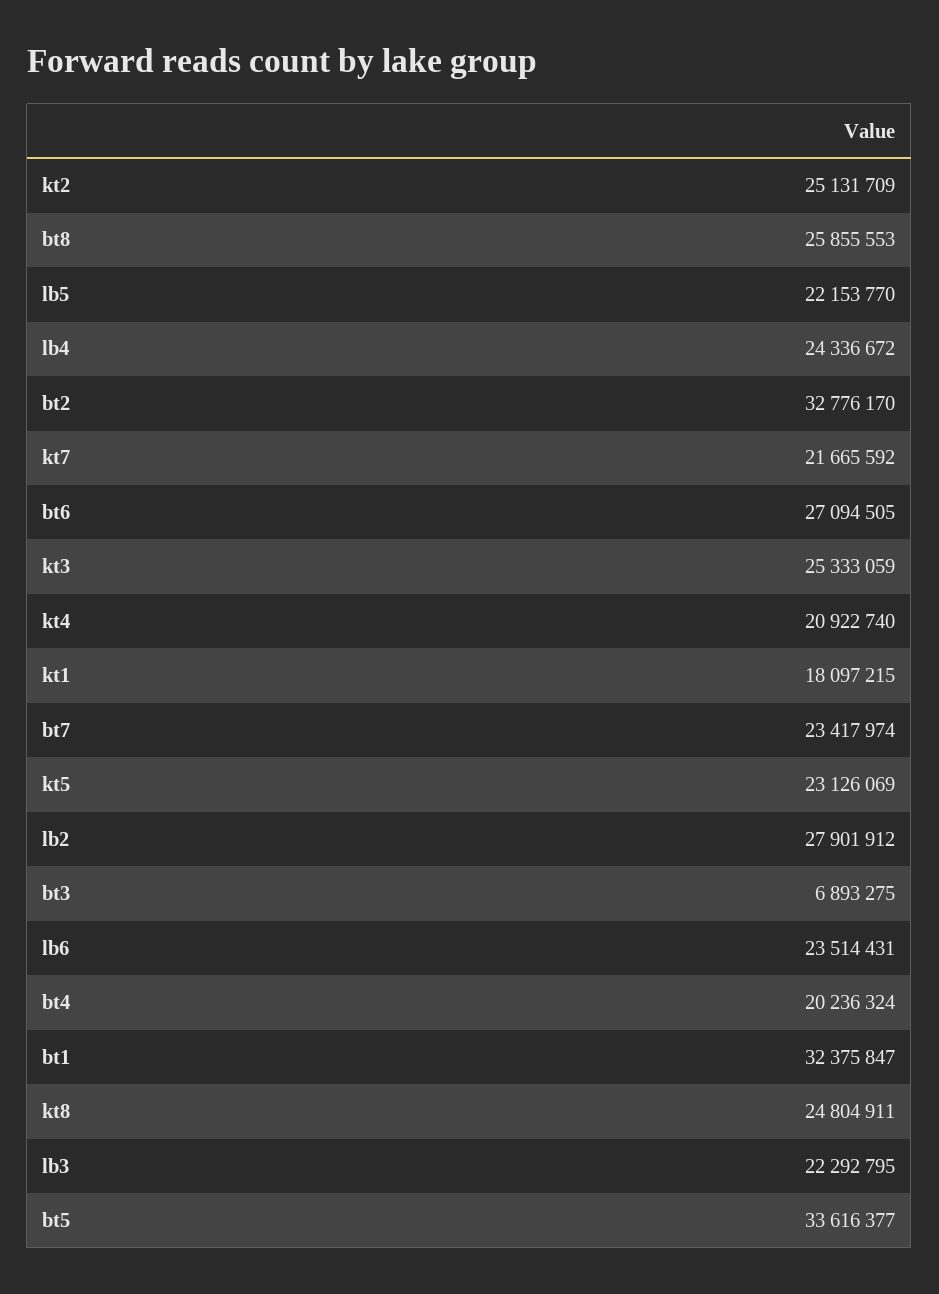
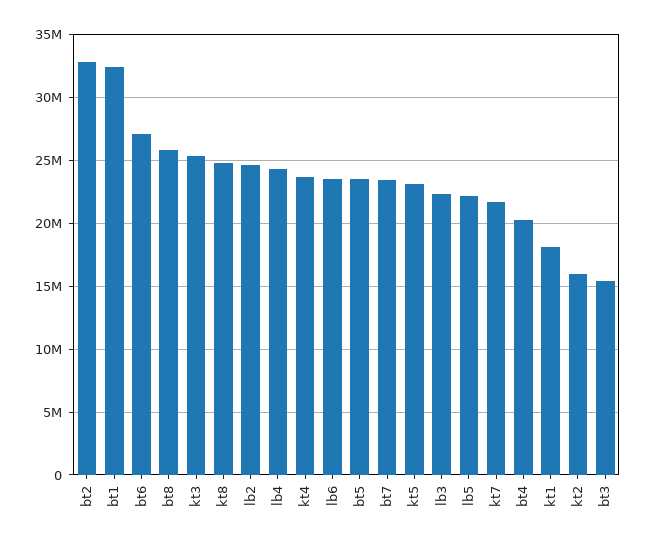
kt2: 25131709 -> 16000000
kt4: 20922740 -> 23500000
lb2: 27901912 -> 24500000
bt3: 6893275 -> 15500000
bt5: 33616377 -> 23500000

